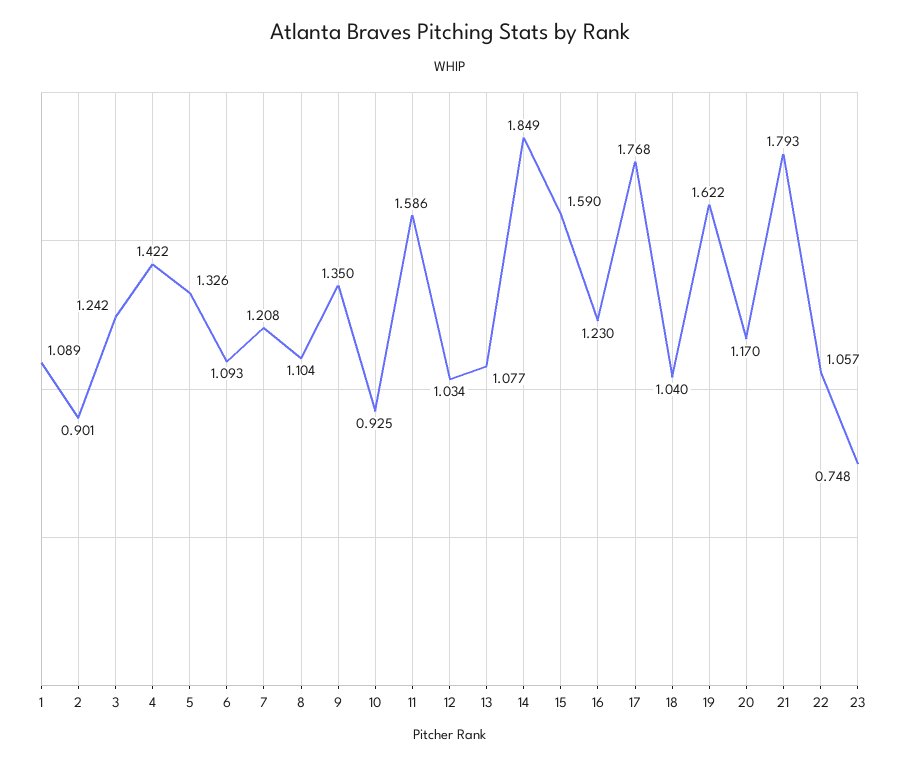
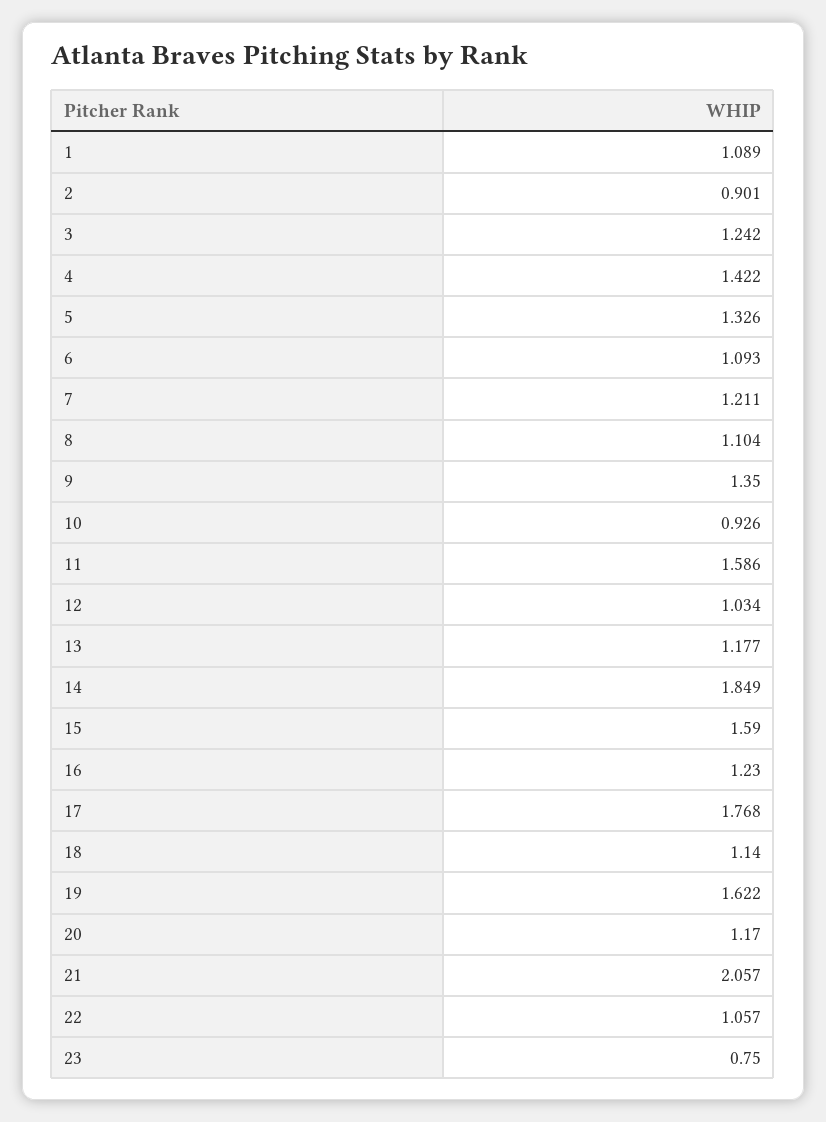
7: 1.208 -> 1.211
10: 0.925 -> 0.926
13: 1.077 -> 1.177
18: 1.04 -> 1.14
21: 1.793 -> 2.057
23: 0.748 -> 0.75

